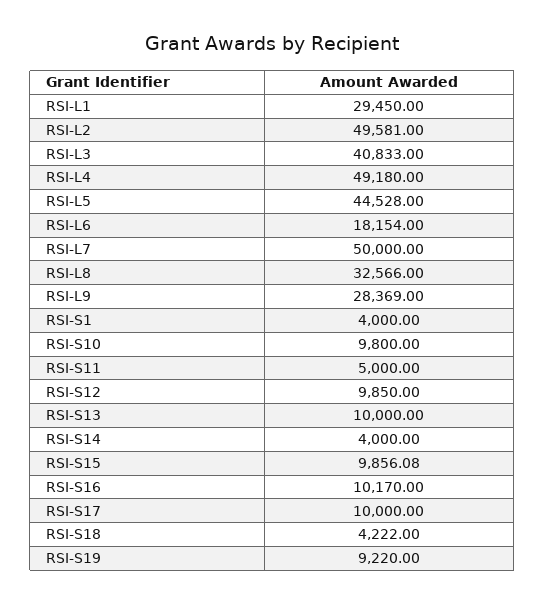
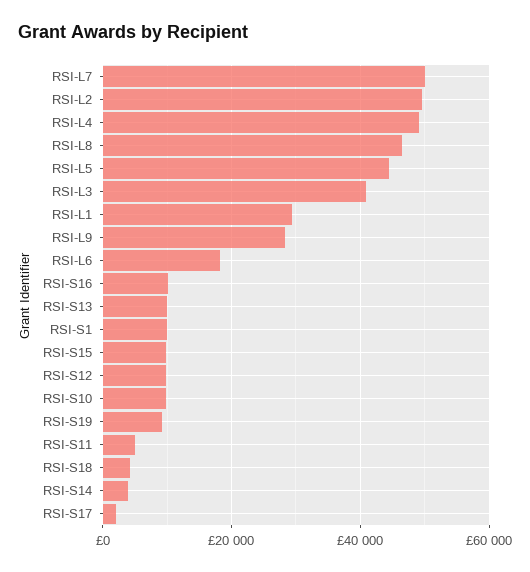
RSI-L8: 32566 -> 46000
RSI-S1: 4000 -> 10000
RSI-S17: 10000 -> 2000

